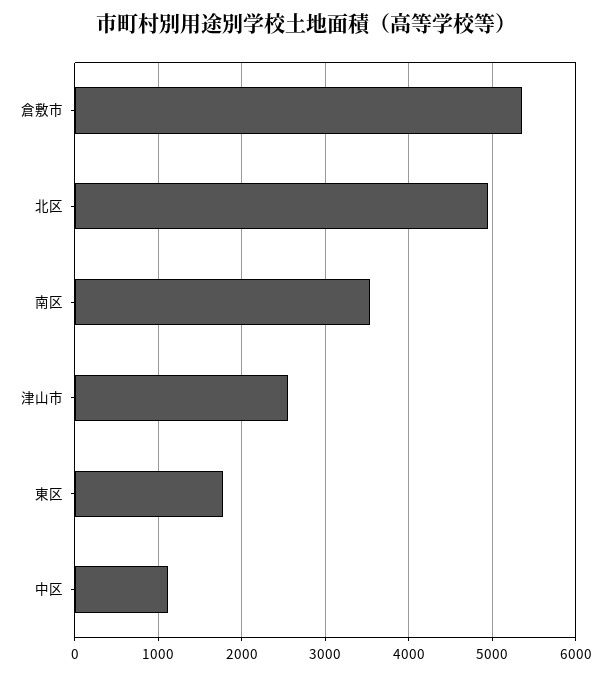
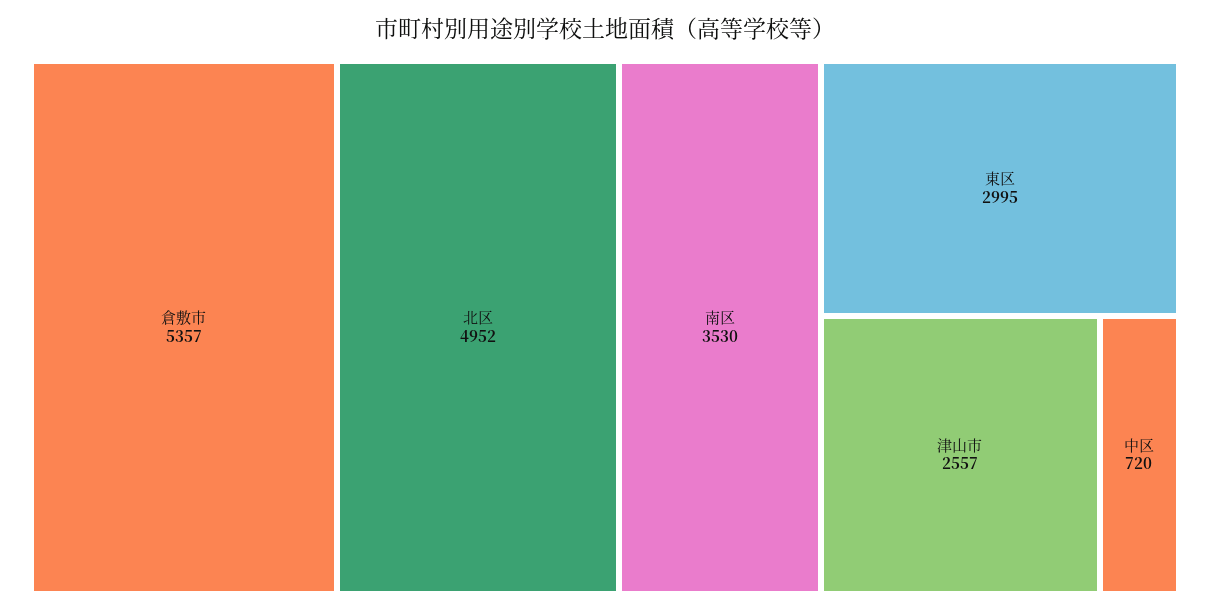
東区: 1800 -> 2995
中区: 1100 -> 720

